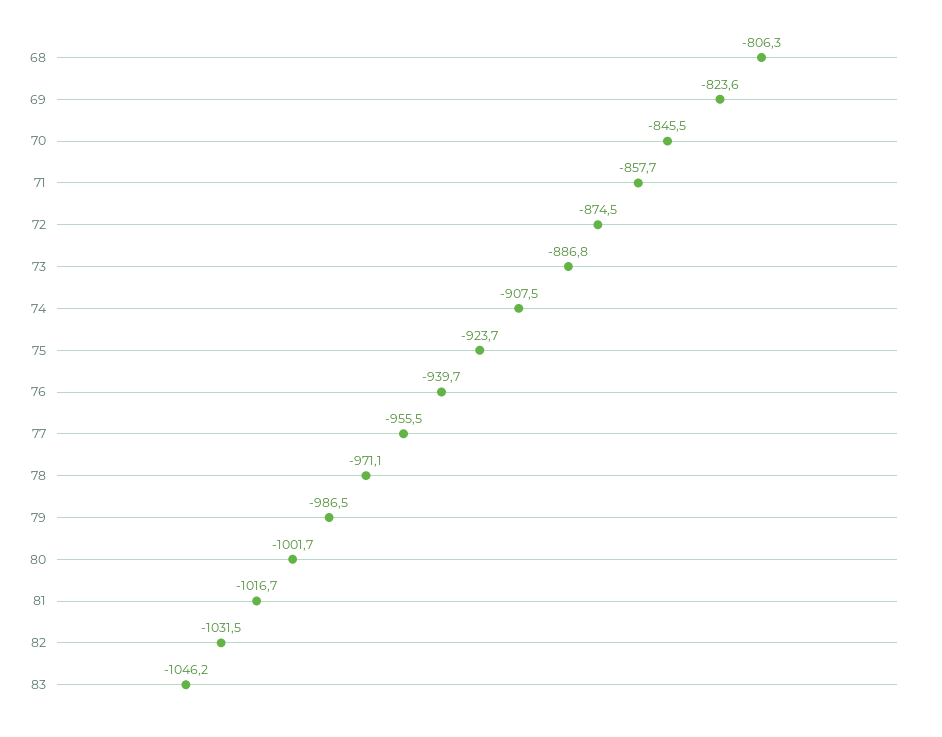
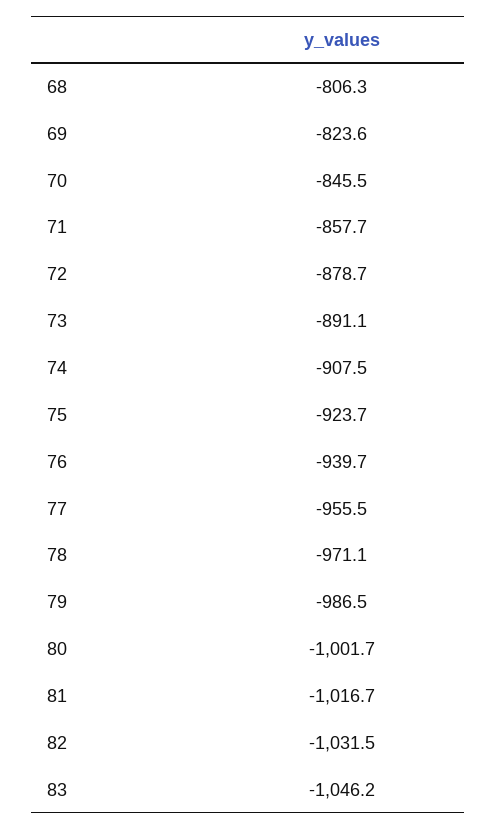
72: -874.5 -> -878.7
73: -886.8 -> -891.1

